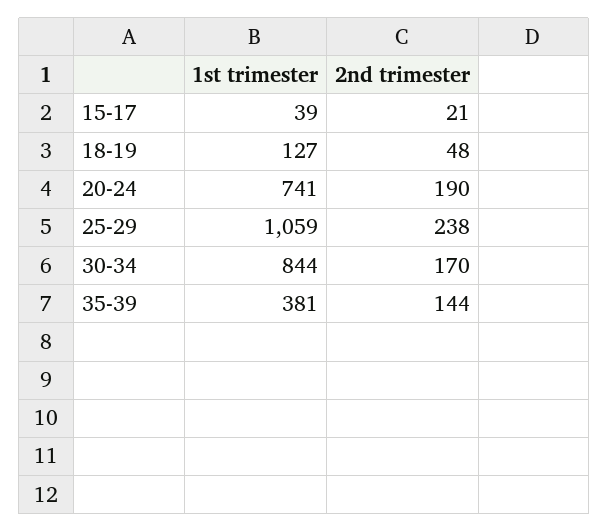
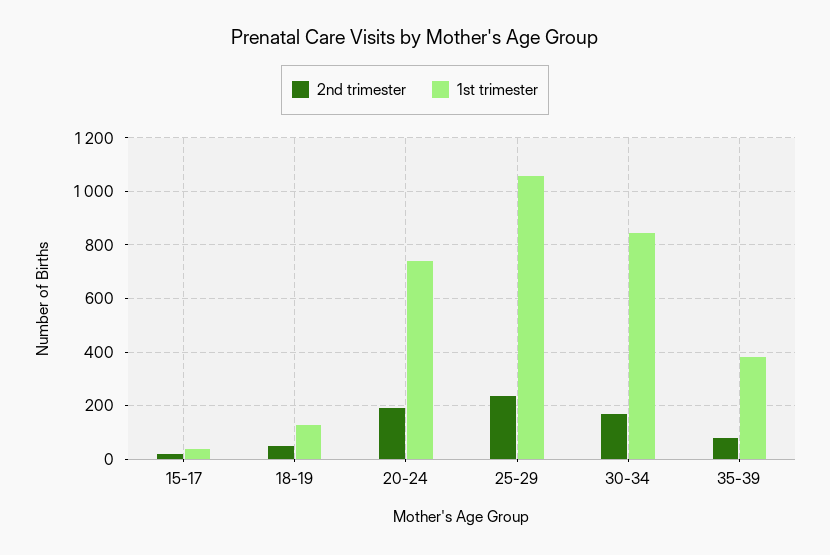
2nd trimester, 35-39: 144 -> 75

